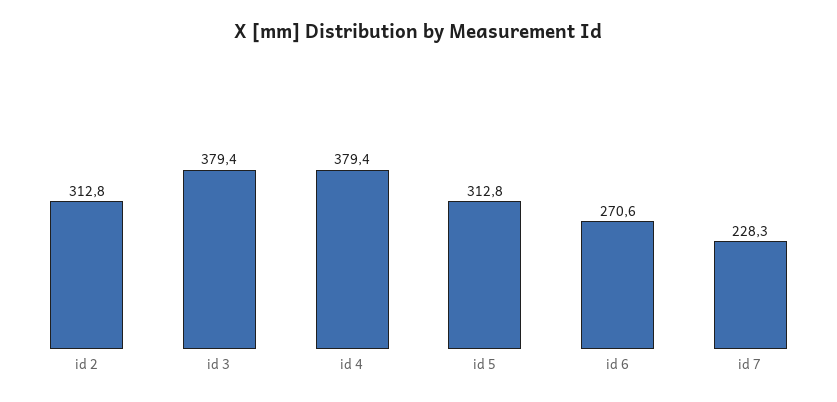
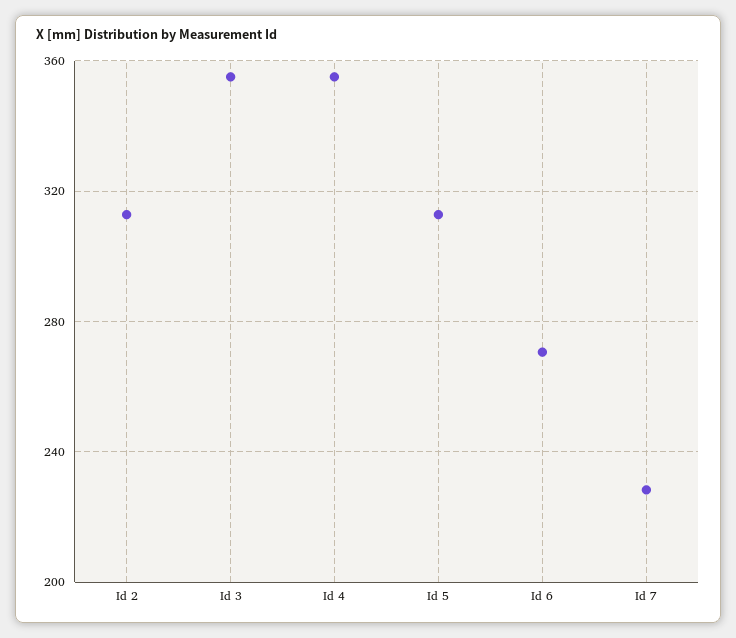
id 3: 379.4 -> 355
id 4: 379.4 -> 355

